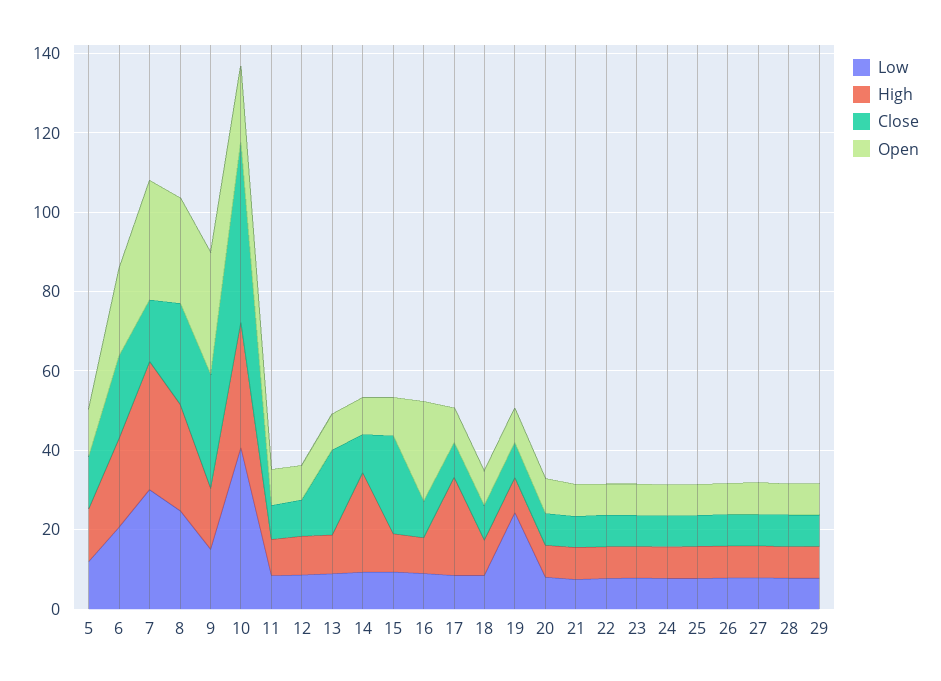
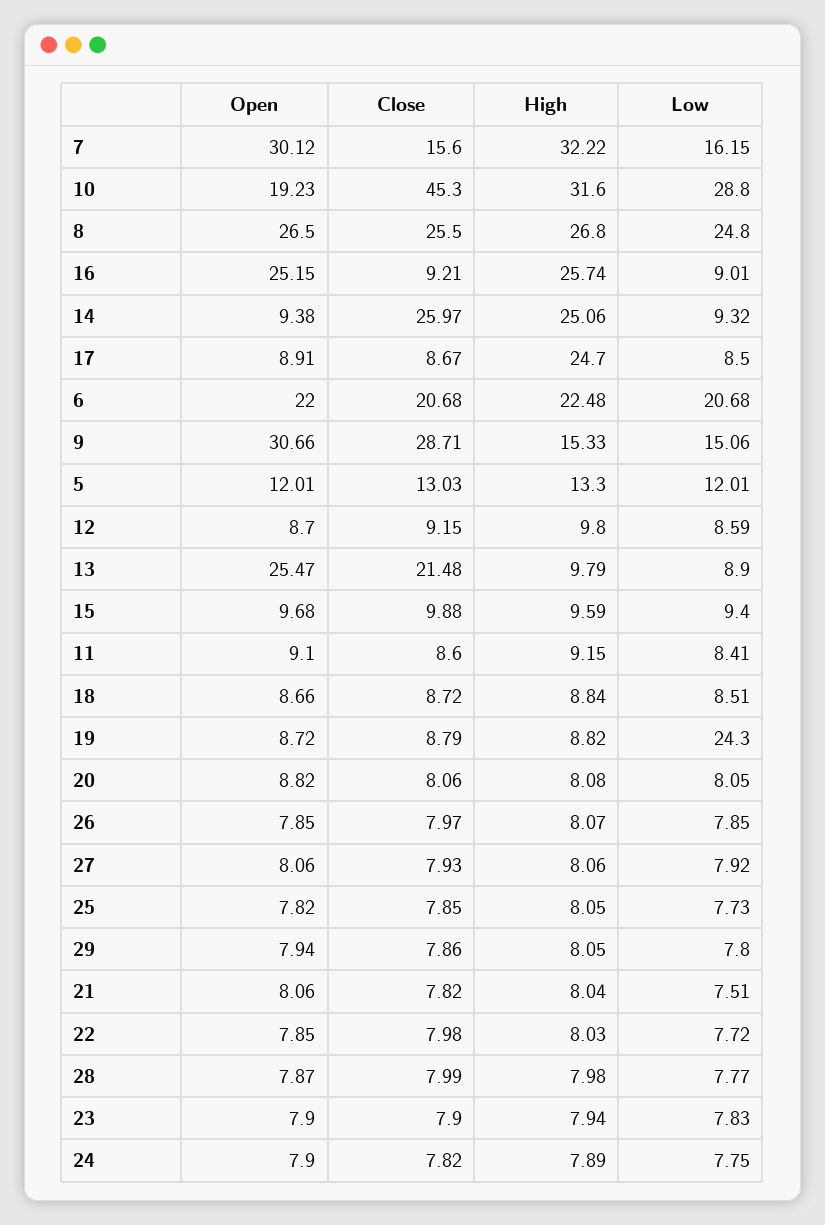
Low, 7: 30 -> 16.15
Low, 10: 40 -> 28.8
Open, 13: 10 -> 25.47
Close, 14: 10 -> 25.97
Close, 15: 25 -> 9.88
High, 16: 10 -> 25.74

